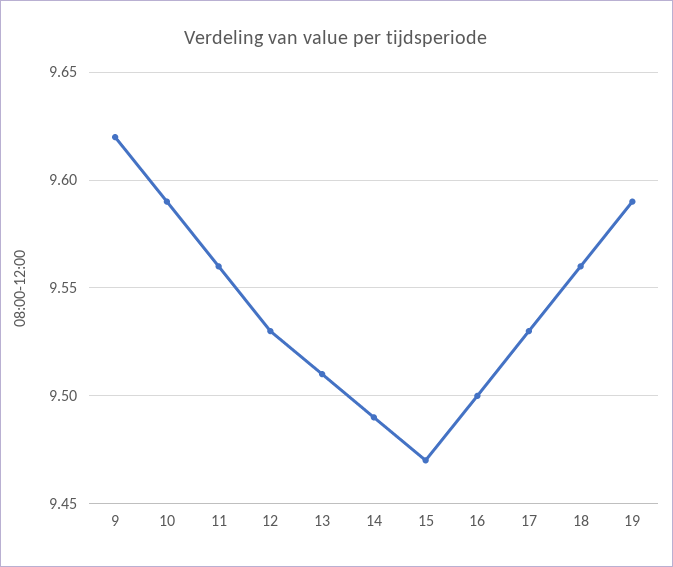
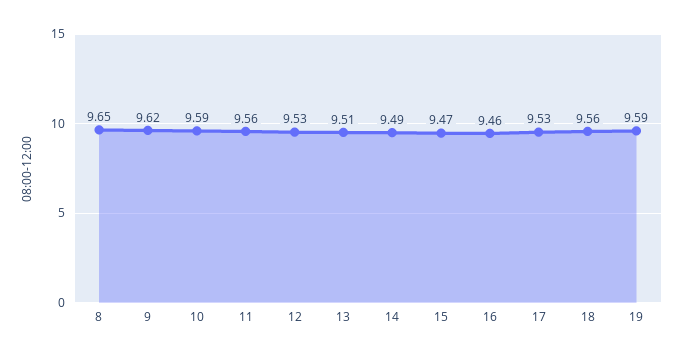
16: 9.5 -> 9.46
8: none -> 9.65

